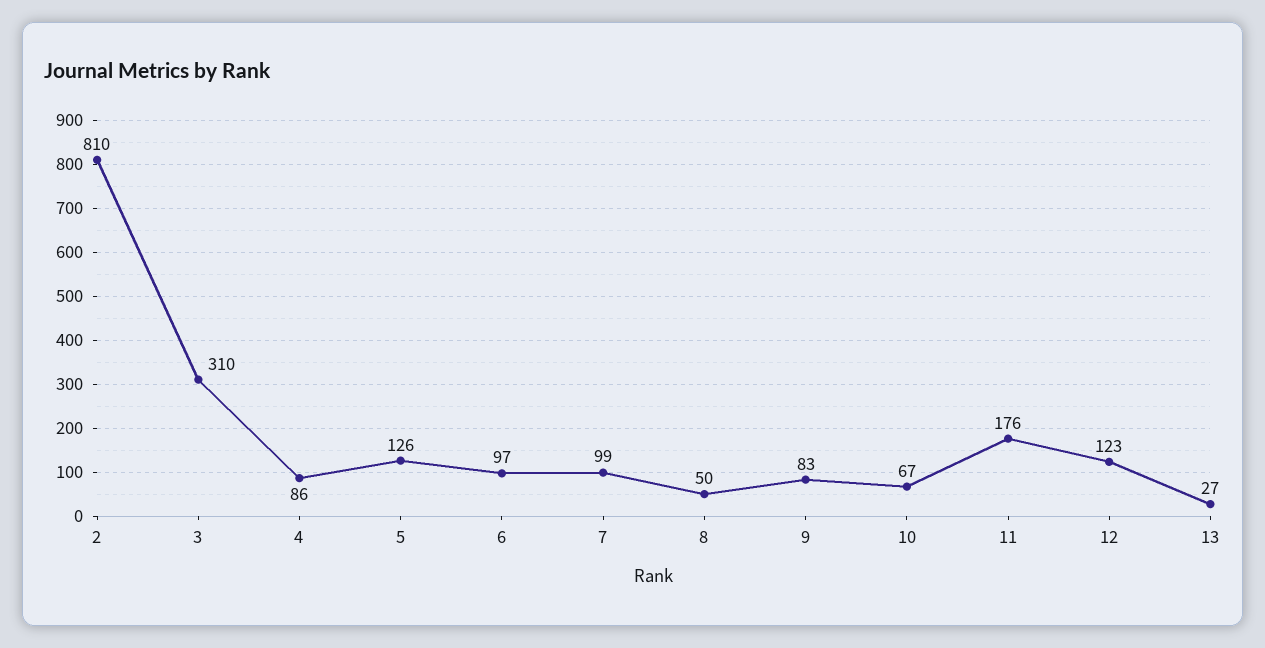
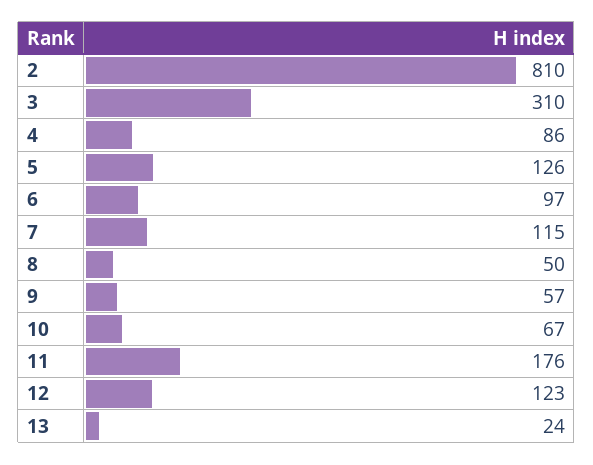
7: 99 -> 115
9: 83 -> 57
13: 27 -> 24

